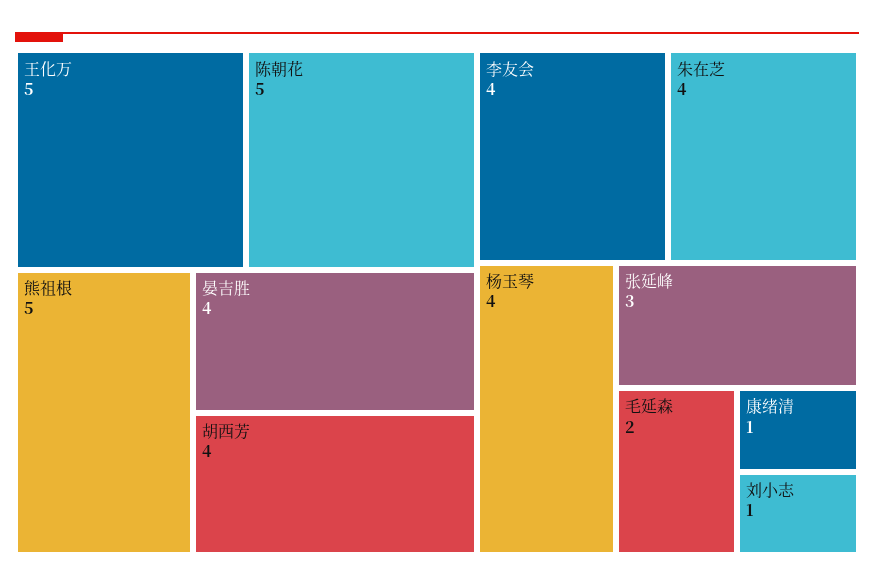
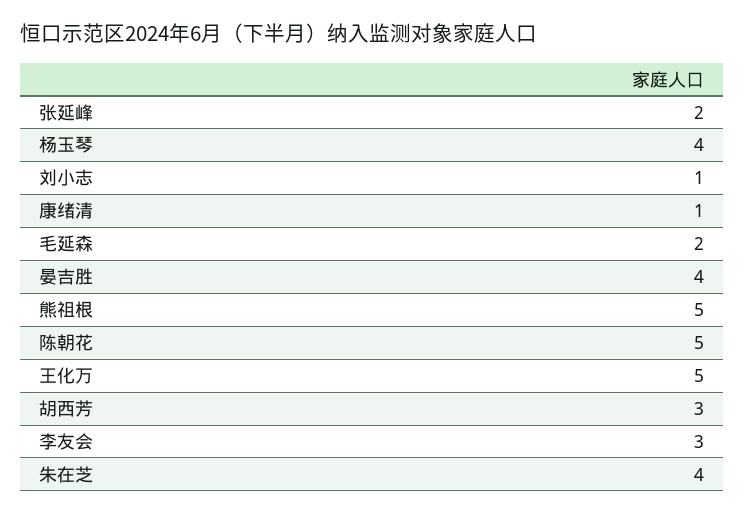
胡西芳: 4 -> 3
李友会: 4 -> 3
张延峰: 3 -> 2

